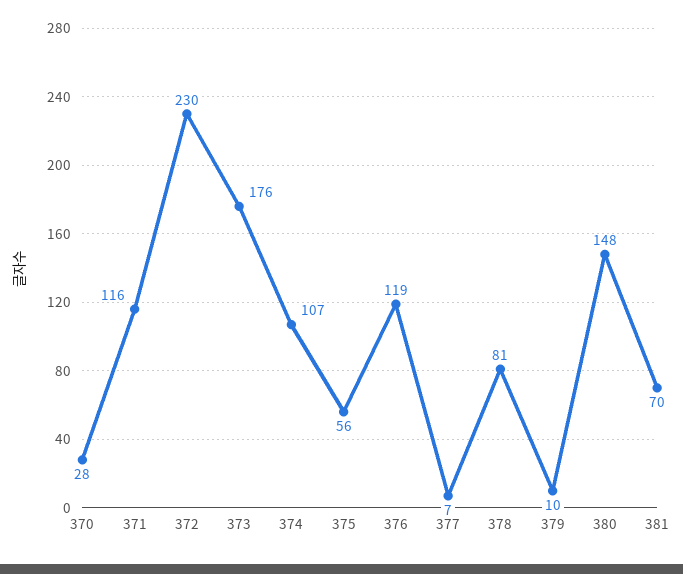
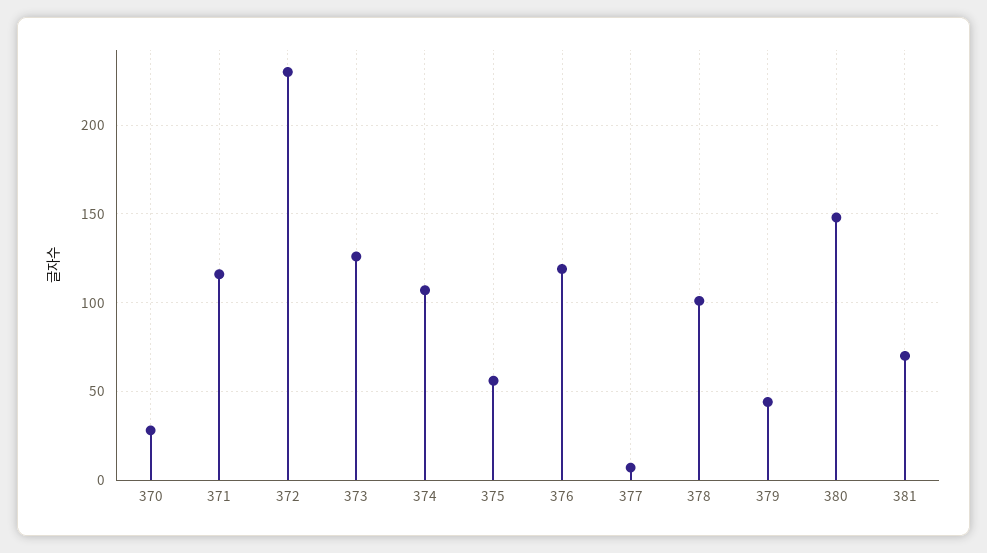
373: 176 -> 125
378: 81 -> 100
379: 10 -> 45

